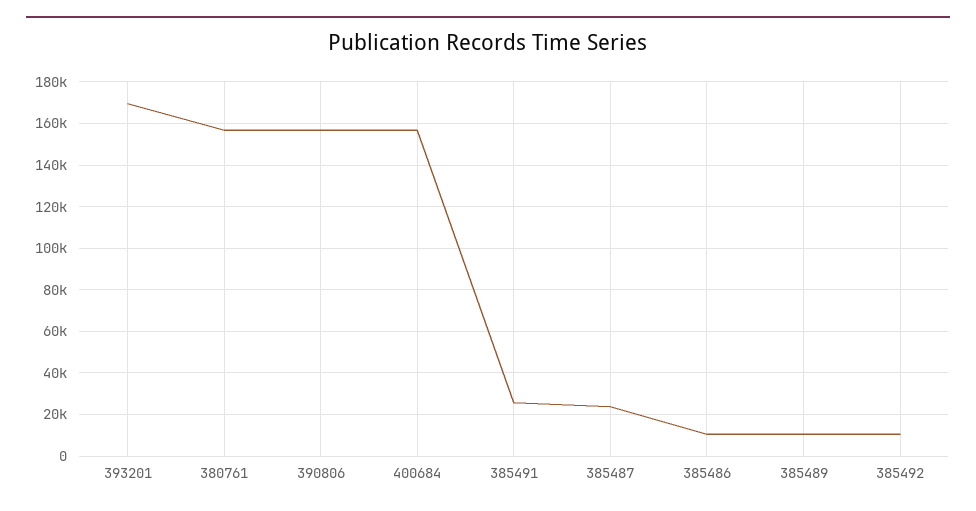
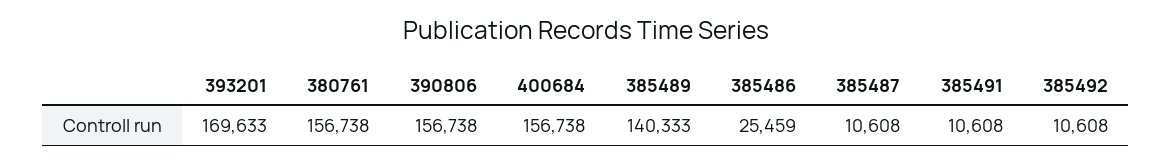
385491: 25000 -> 10608
385487: 25000 -> 10608
385486: 10000 -> 25459
385489: 10000 -> 140333

